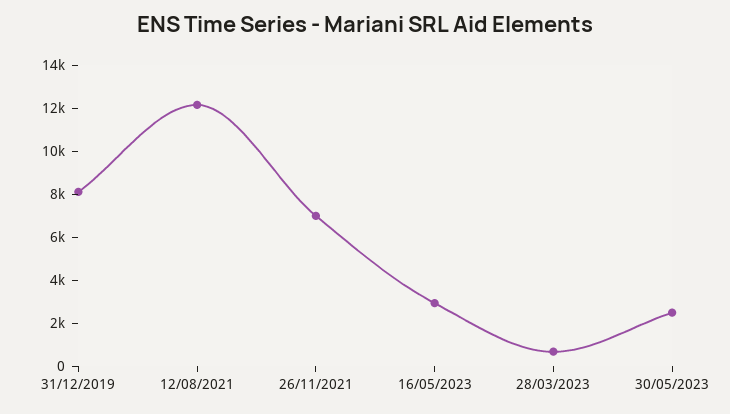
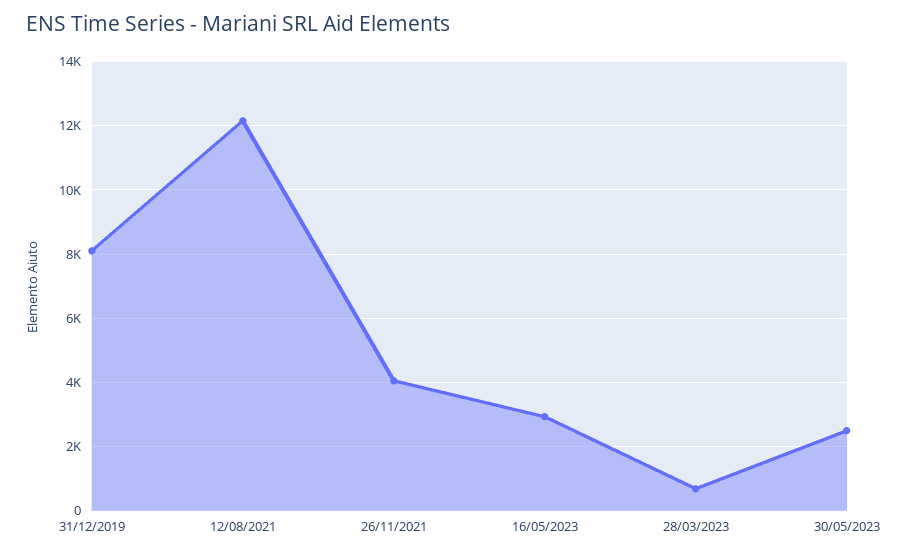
26/11/2021: 7000 -> 4000

